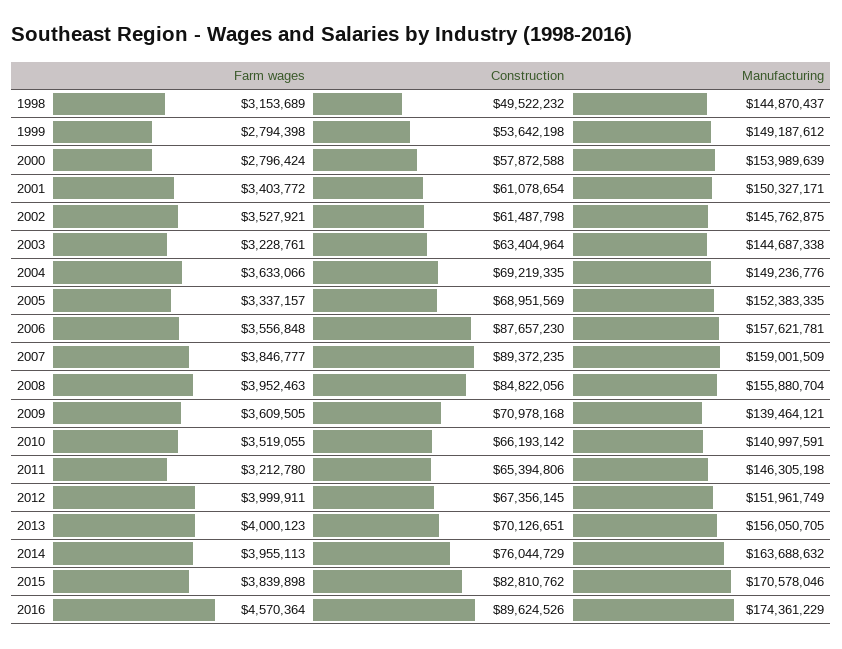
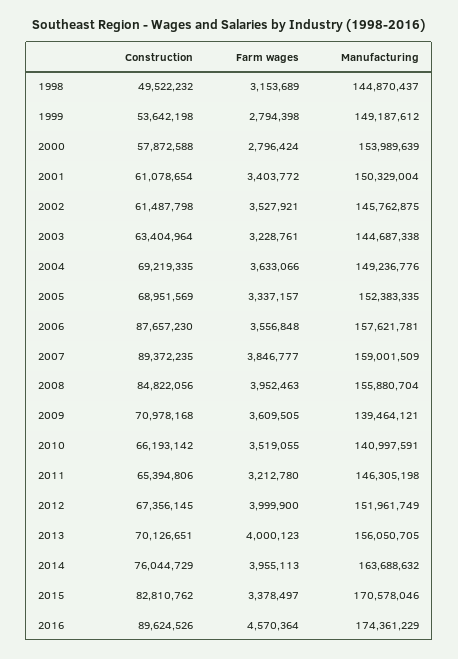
Manufacturing, 2001: 150327171 -> 150329004
Farm wages, 2012: 3999911 -> 3999900
Farm wages, 2015: 3839898 -> 3378497

